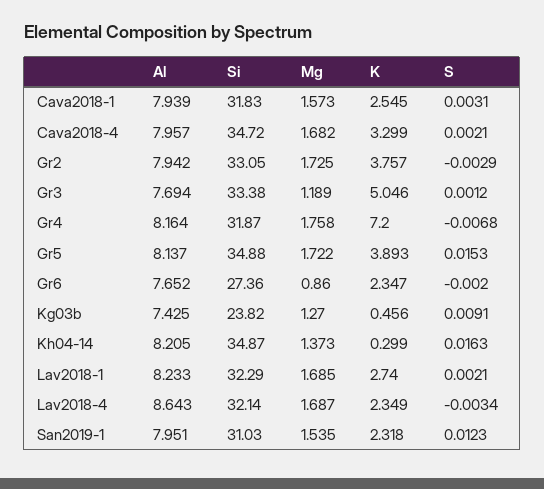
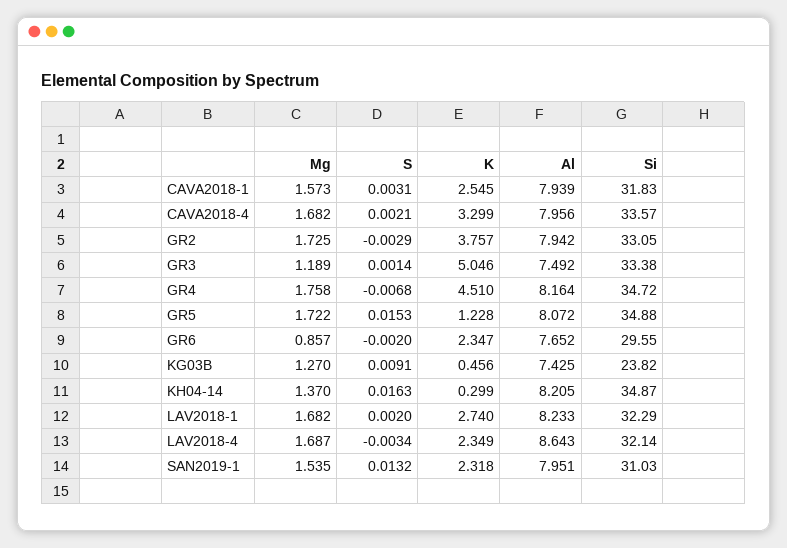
Al, Cava2018-4: 7.957 -> 7.956
Si, Cava2018-4: 34.72 -> 33.57
Al, Gr3: 7.694 -> 7.492
S, Gr3: 0.0012 -> 0.0014
Si, Gr4: 31.87 -> 34.72
K, Gr4: 7.2 -> 4.51
Al, Gr5: 8.137 -> 8.072
K, Gr5: 3.893 -> 1.228
Si, Gr6: 27.36 -> 29.55
Mg, Gr6: 0.86 -> 0.857
Mg, Kh04-14: 1.373 -> 1.37
Mg, Lav2018-1: 1.685 -> 1.682
S, Lav2018-1: 0.0021 -> 0.002
S, San2019-1: 0.0123 -> 0.0132

